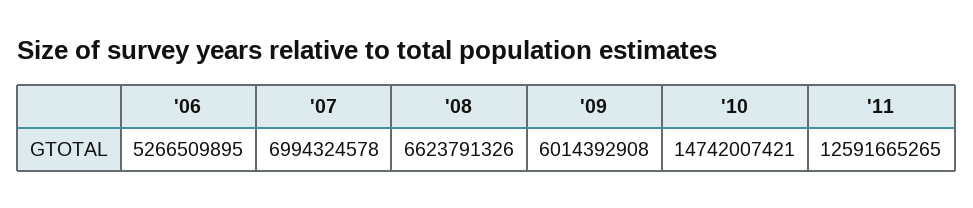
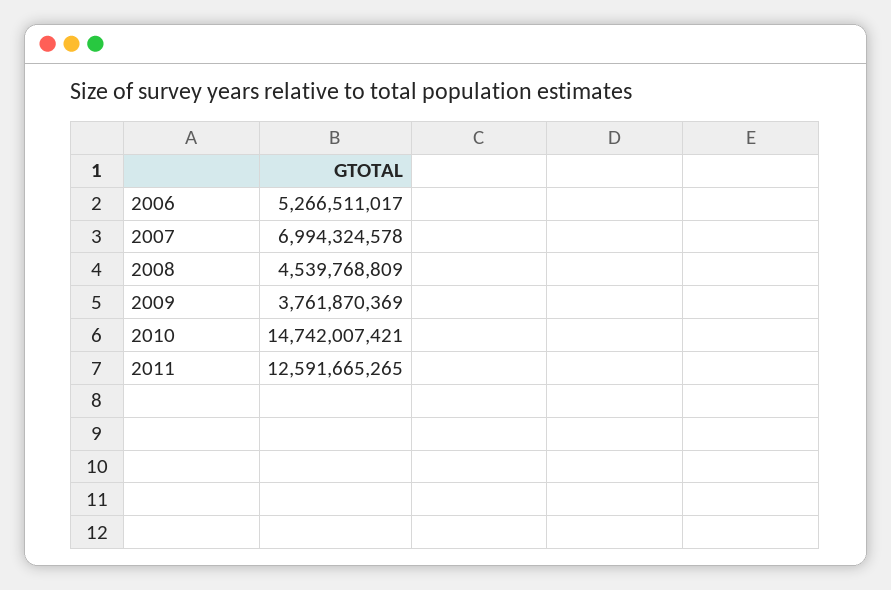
'06: 5266509895 -> 5266511017
'08: 6623791326 -> 4539768809
'09: 6014392908 -> 3761870369

